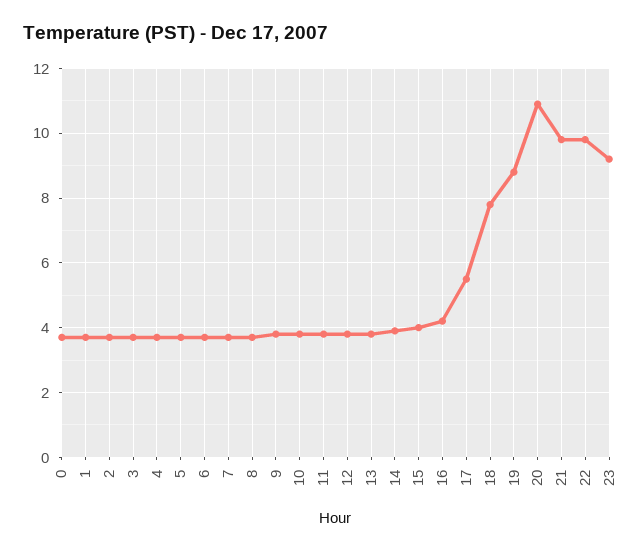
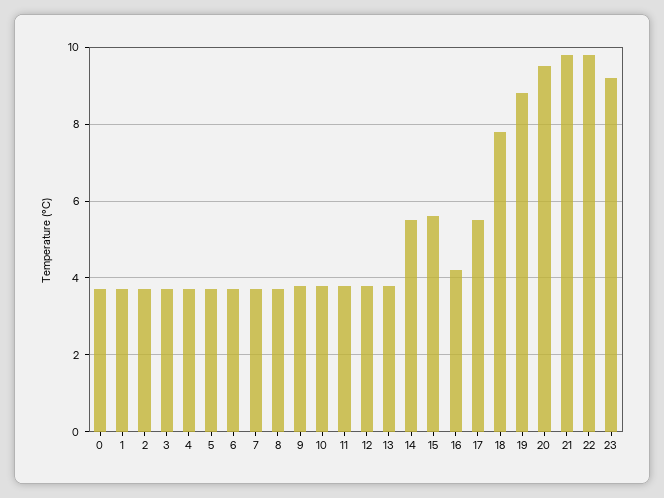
14: 4 -> 5.5
15: 4 -> 5.5
20: 11 -> 9.5

